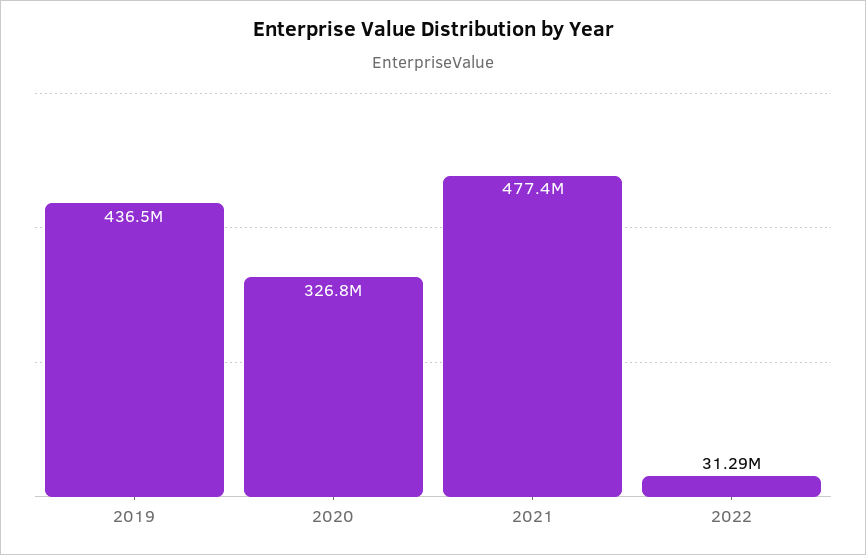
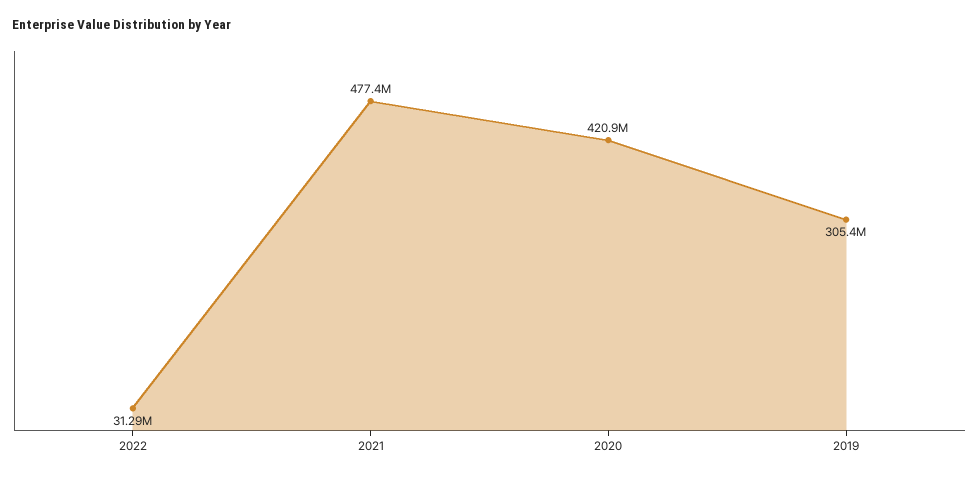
2019: 436500000 -> 305400000
2020: 326800000 -> 420900000

